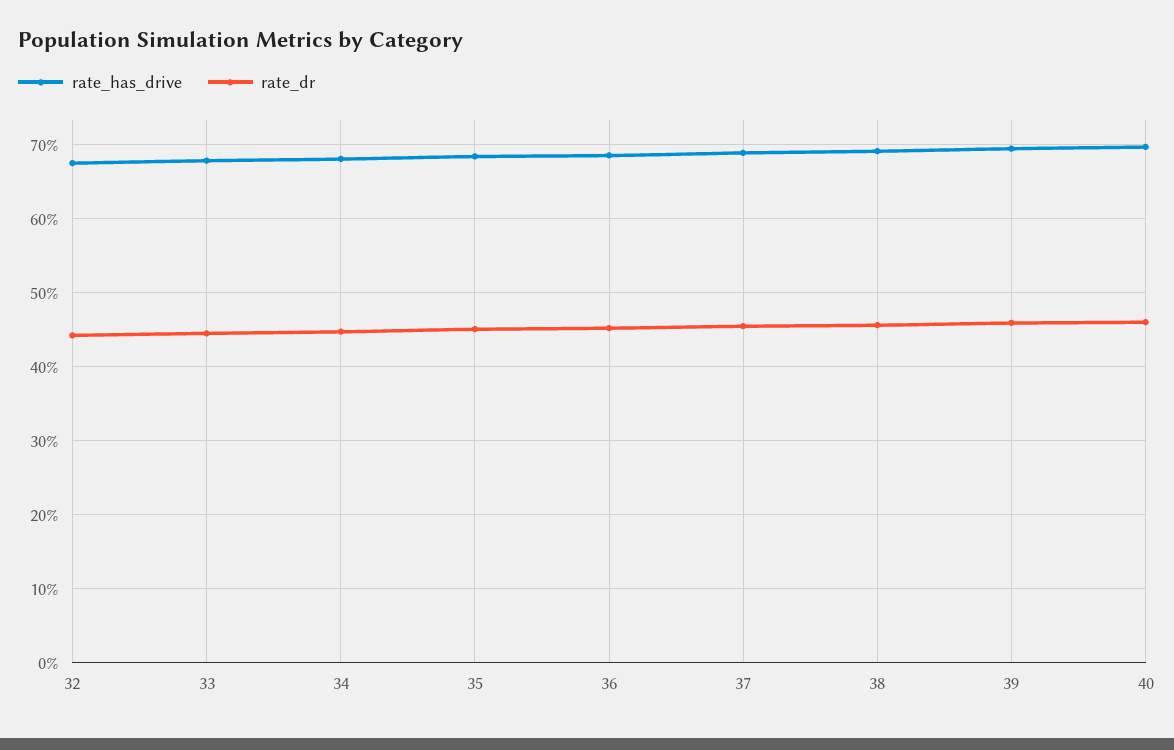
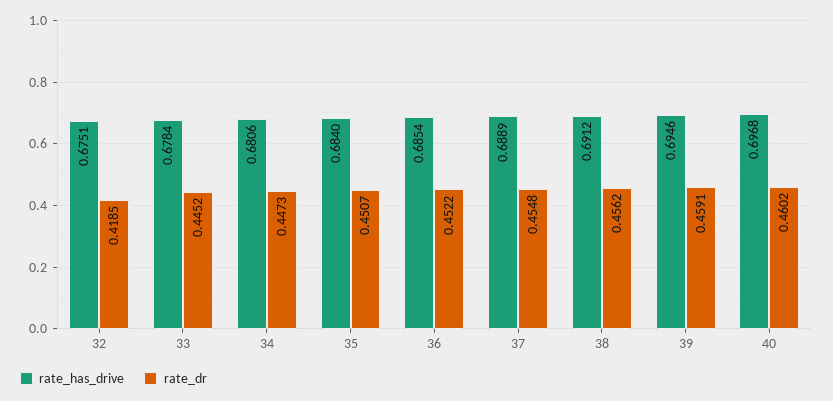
rate_dr, 32: 0.44 -> 0.4185

